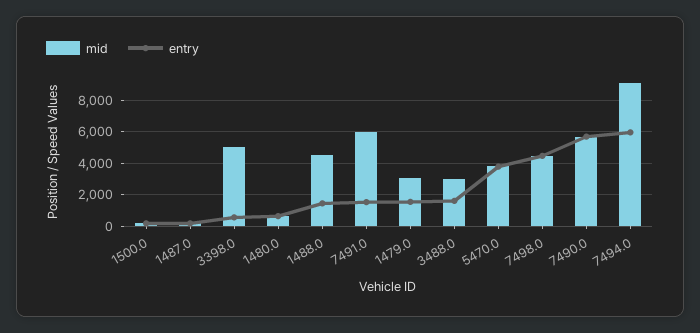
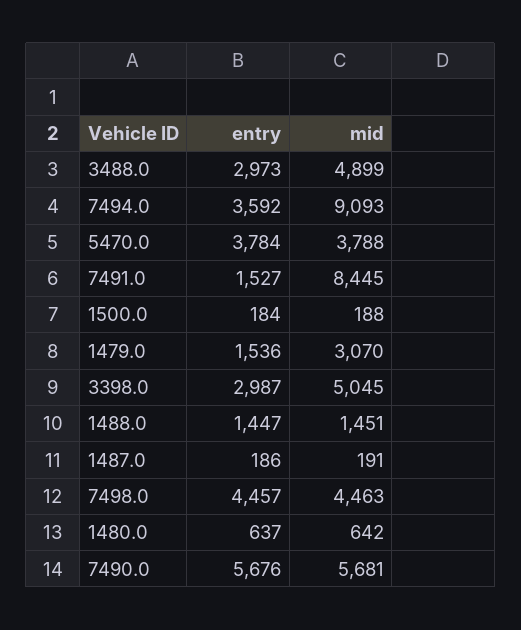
entry, 3398.0: 500 -> 2987
mid, 1488.0: 4500 -> 1451
mid, 7491.0: 6000 -> 8445
mid, 3488.0: 3000 -> 4899
entry, 3488.0: 1500 -> 2973
entry, 7494.0: 6000 -> 3592

